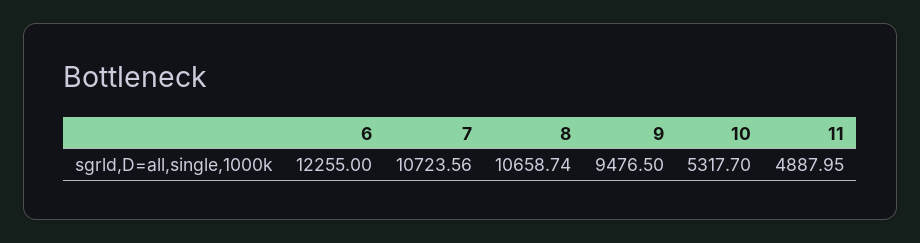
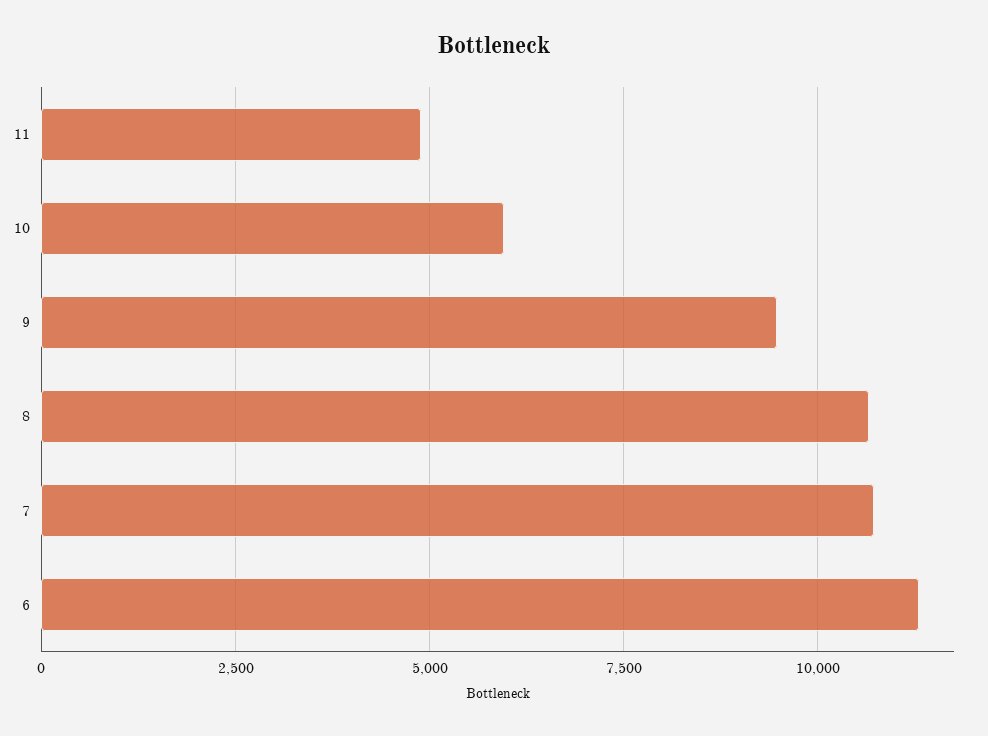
6: 12255 -> 11250
10: 5317.7 -> 6000

